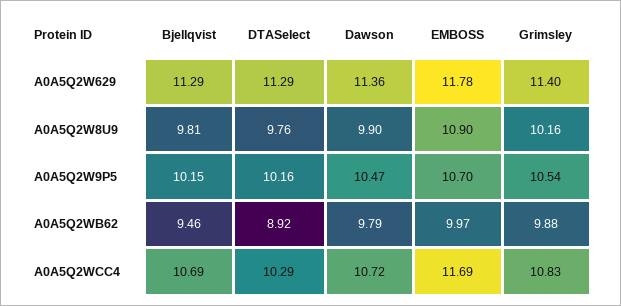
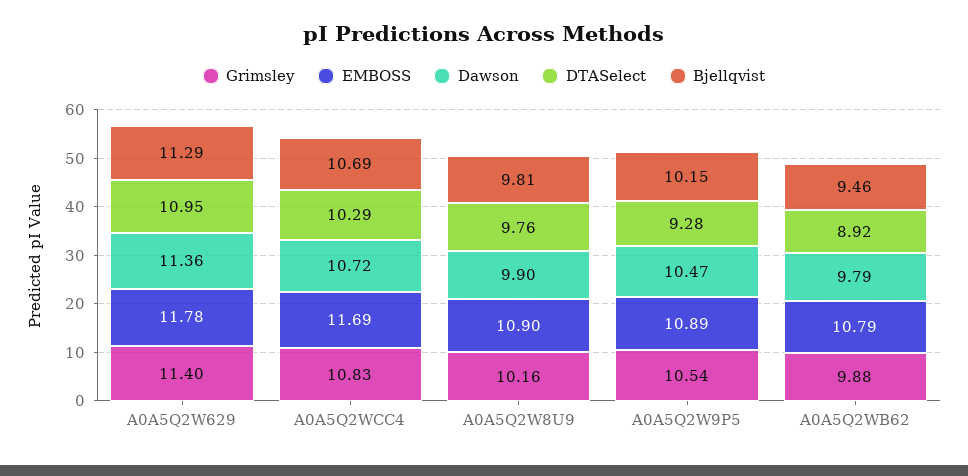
DTASelect, A0A5Q2W629: 11.29 -> 10.95
DTASelect, A0A5Q2W9P5: 10.16 -> 9.28
EMBOSS, A0A5Q2W9P5: 10.7 -> 10.89
EMBOSS, A0A5Q2WB62: 9.97 -> 10.79

